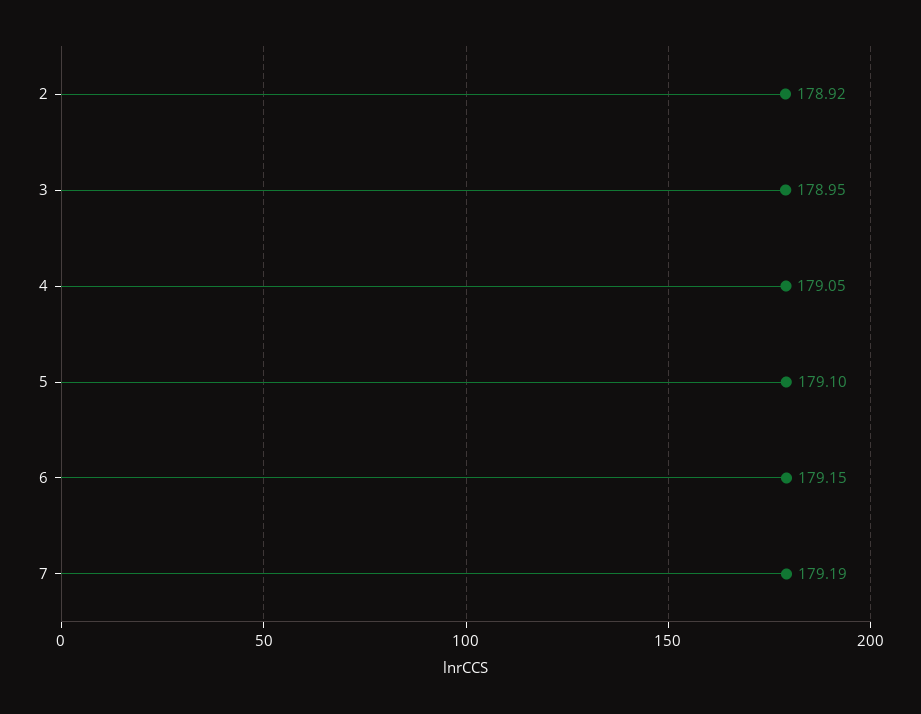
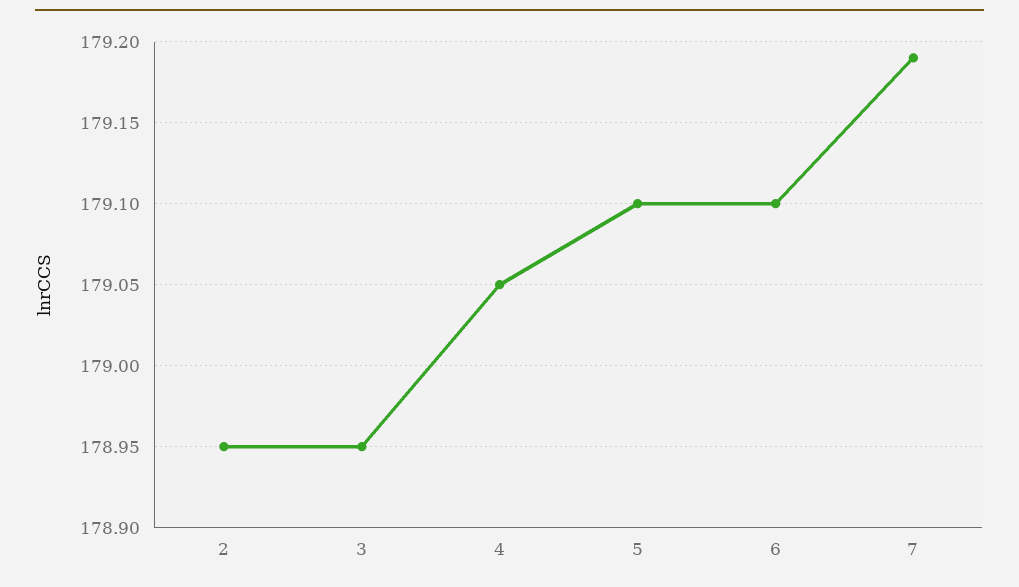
2: 178.92 -> 178.95
6: 179.15 -> 179.1

